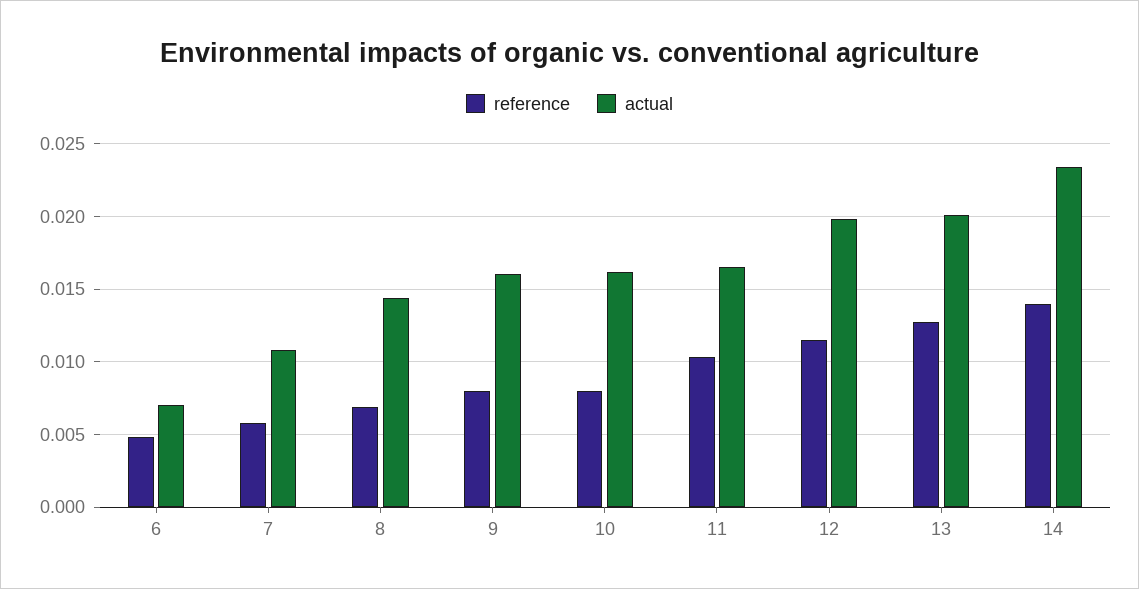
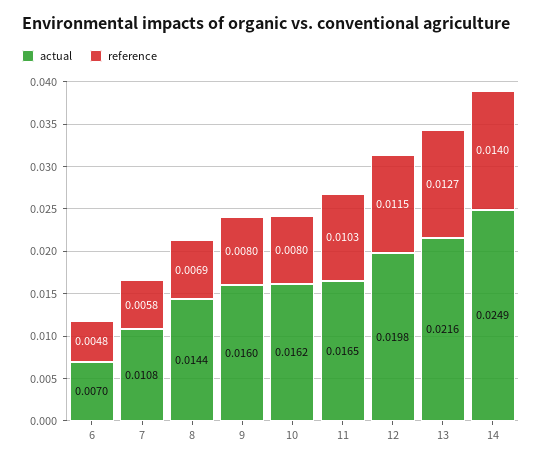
actual, 13: 0.02 -> 0.0216
actual, 14: 0.0235 -> 0.0249

